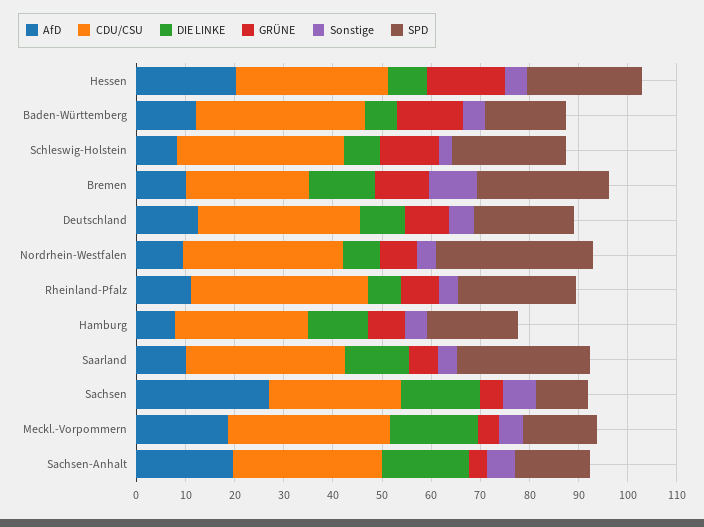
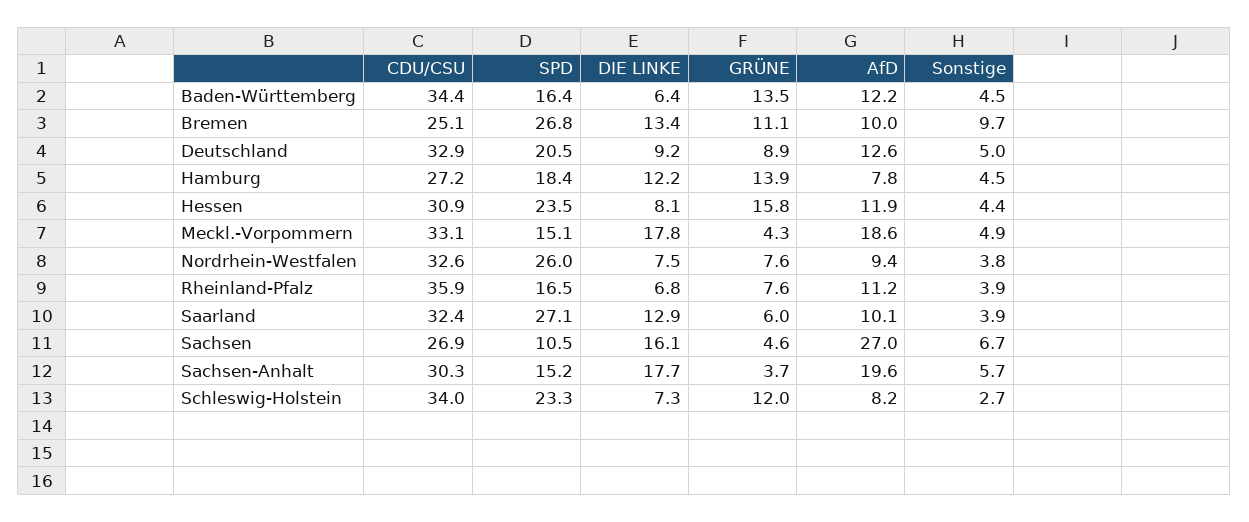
AfD, Hessen: 20 -> 11.9
SPD, Nordrhein-Westfalen: 32 -> 26
SPD, Rheinland-Pfalz: 24 -> 16.5
GRÜNE, Hamburg: 8 -> 13.9

